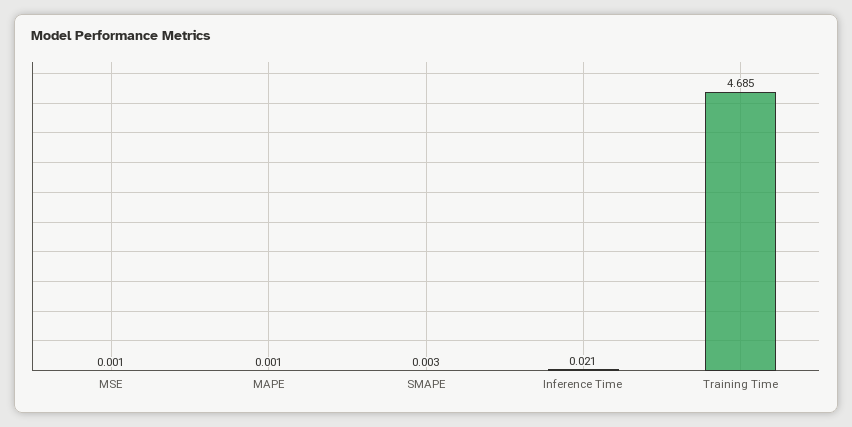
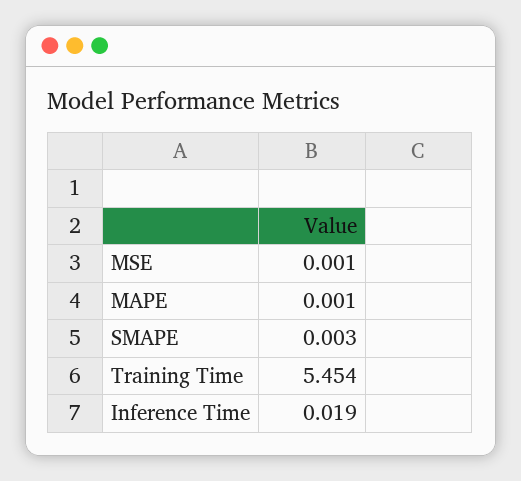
Inference Time: 0.021 -> 0.019
Training Time: 4.685 -> 5.454

